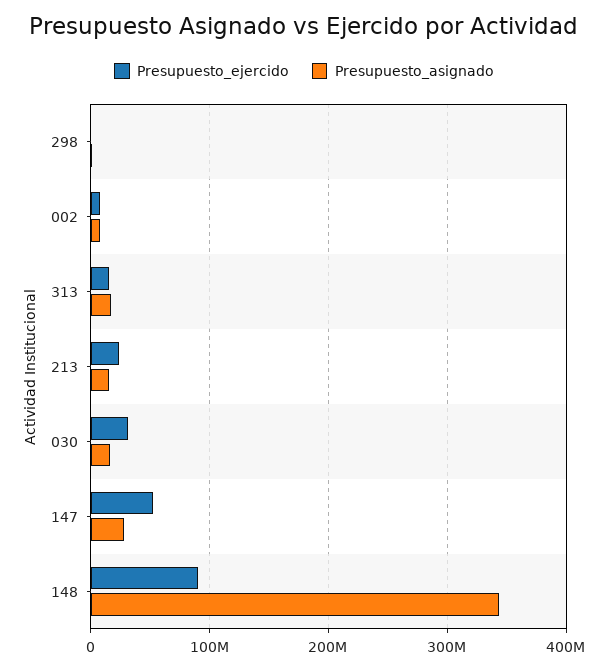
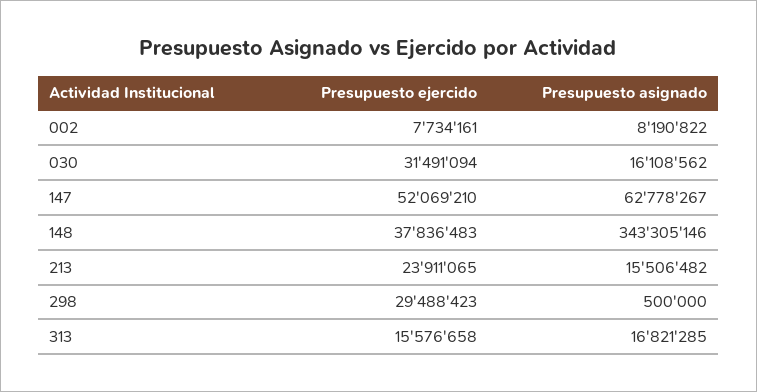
Presupuesto_ejercido, 298: 0 -> 29488423
Presupuesto_asignado, 147: 30000000 -> 62778267
Presupuesto_ejercido, 148: 90000000 -> 37836483

